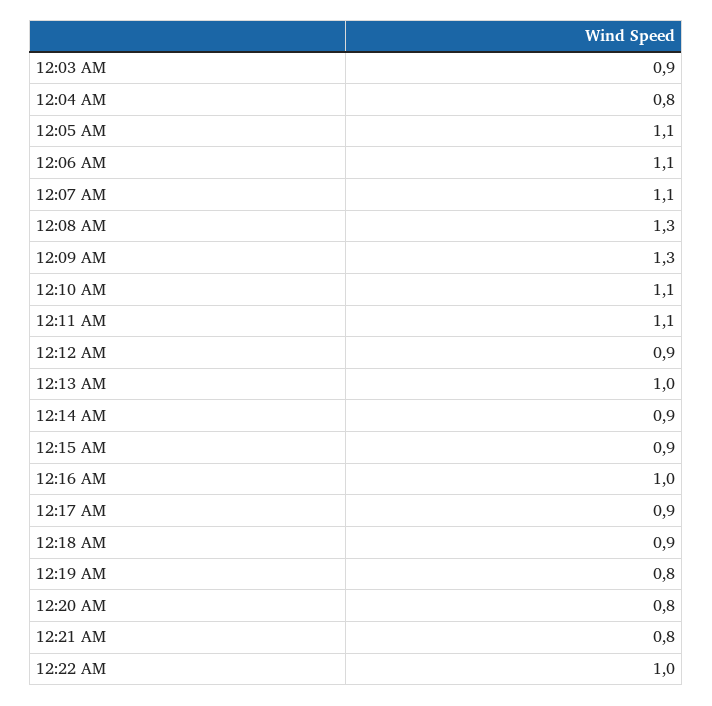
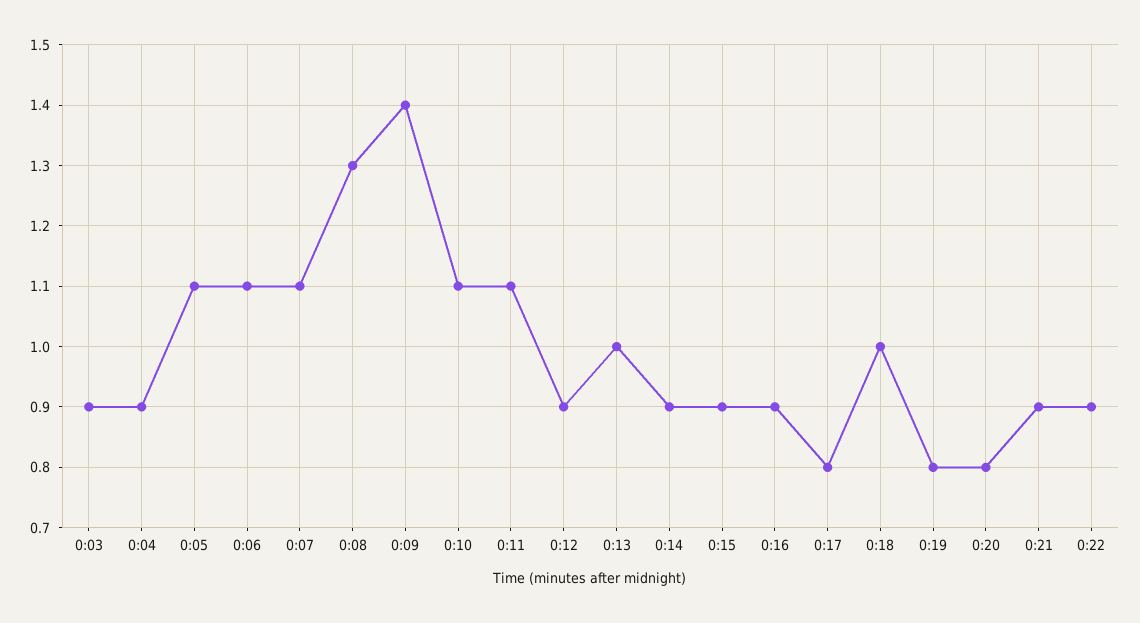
12:04 AM: 0.8 -> 0.9
12:09 AM: 1.3 -> 1.4
12:16 AM: 1 -> 0.9
12:17 AM: 0.9 -> 0.8
12:18 AM: 0.9 -> 1
12:21 AM: 0.8 -> 0.9
12:22 AM: 1 -> 0.9

